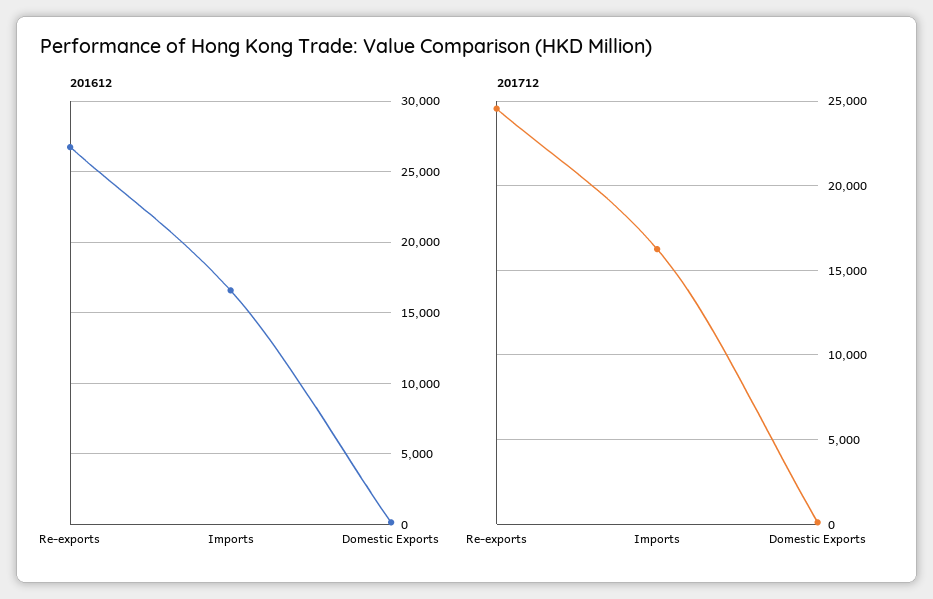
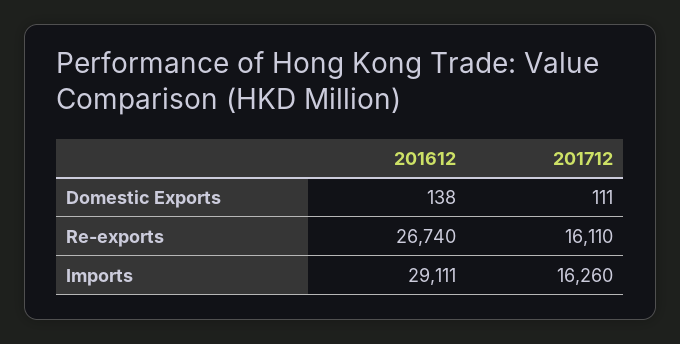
201612, Imports: 16500 -> 29111
201712, Re-exports: 24500 -> 16110

